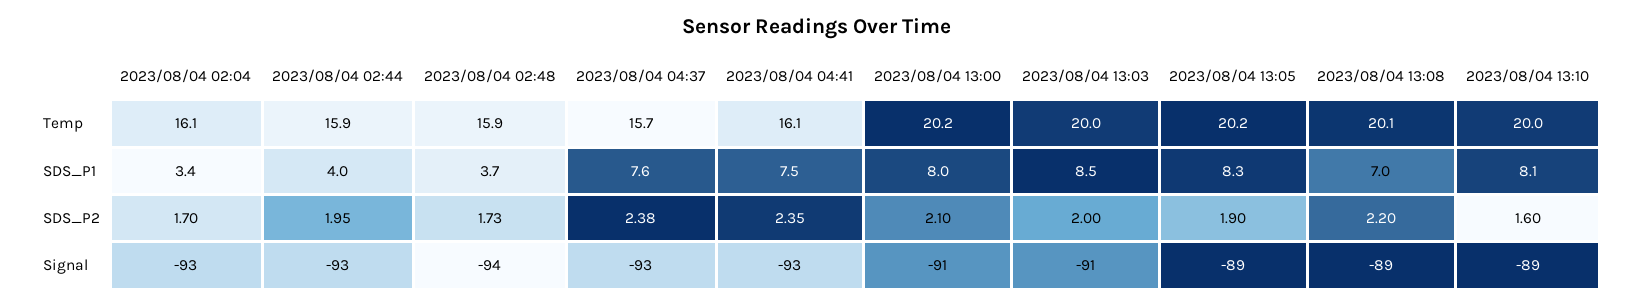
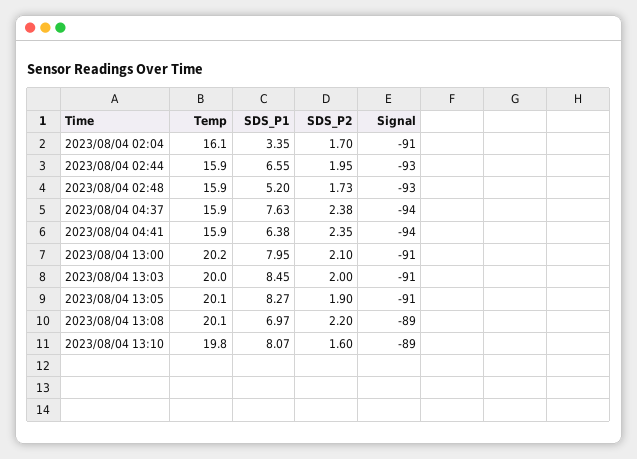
2023/08/04 04:37, Temp: 15.7 -> 15.9
2023/08/04 04:41, Temp: 16.1 -> 15.9
2023/08/04 13:05, Temp: 20.2 -> 20.1
2023/08/04 13:10, Temp: 20 -> 19.8
2023/08/04 02:44, SDS_P1: 4 -> 6.55
2023/08/04 02:48, SDS_P1: 3.7 -> 5.2
2023/08/04 04:41, SDS_P1: 7.5 -> 6.38
2023/08/04 02:04, Signal: -93 -> -91
2023/08/04 02:48, Signal: -94 -> -93
2023/08/04 04:37, Signal: -93 -> -94
2023/08/04 04:41, Signal: -93 -> -94
2023/08/04 13:05, Signal: -89 -> -91

